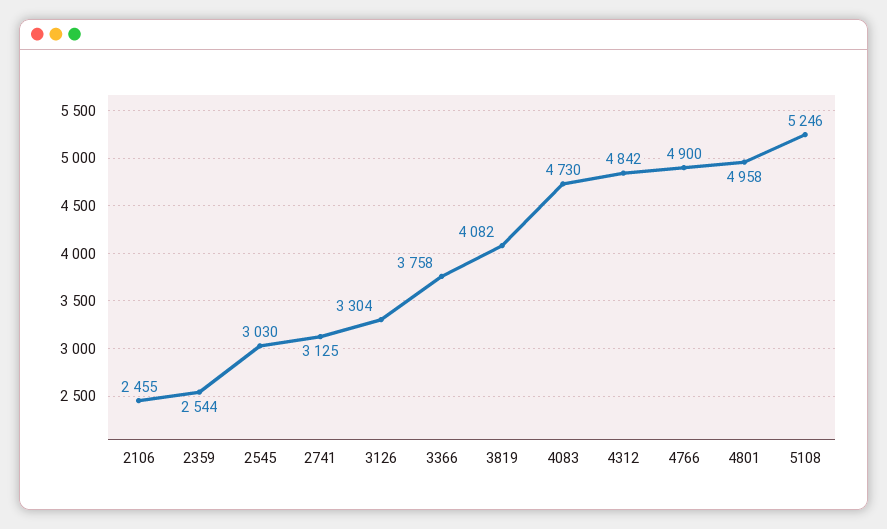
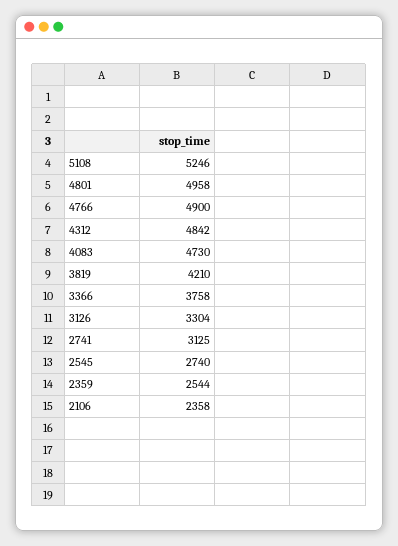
2106: 2455 -> 2358
2545: 3030 -> 2740
3819: 4082 -> 4210

